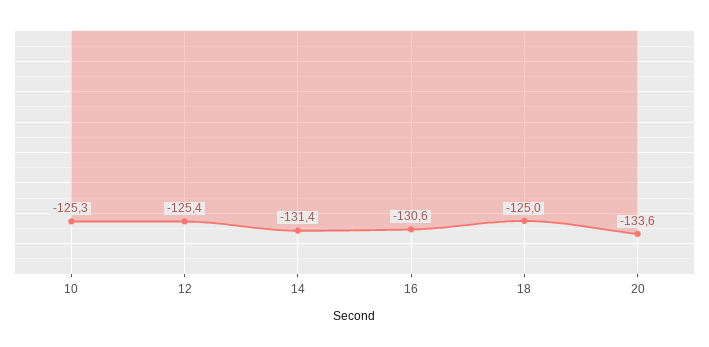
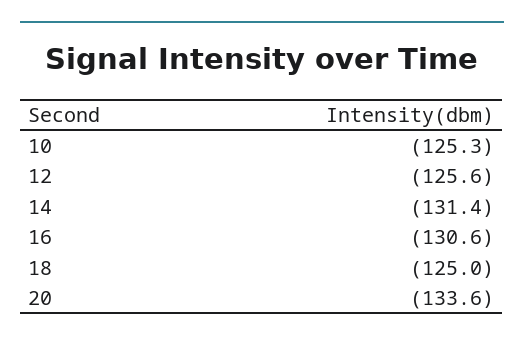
12: -125.4 -> -125.6

